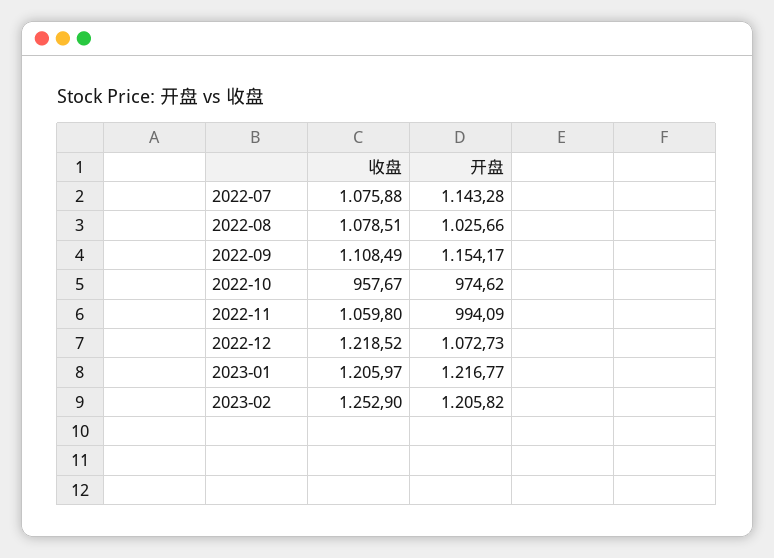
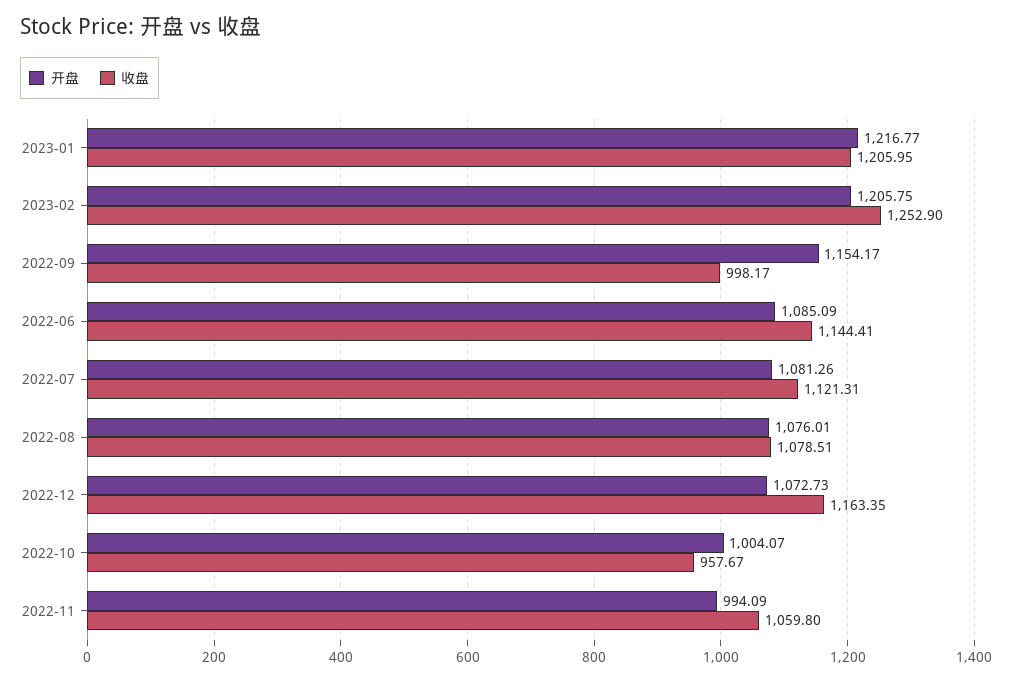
收盘, 2022-07: 1075.88 -> 1121.31
开盘, 2022-07: 1143.28 -> 1081.26
开盘, 2022-08: 1025.66 -> 1076.01
收盘, 2022-09: 1108.49 -> 998.17
开盘, 2022-10: 974.62 -> 1004.07
收盘, 2022-12: 1218.52 -> 1163.35
收盘, 2023-01: 1205.97 -> 1205.95
开盘, 2023-02: 1205.82 -> 1205.75
开盘, 2022-06: none -> 1085.09
收盘, 2022-06: none -> 1144.41

